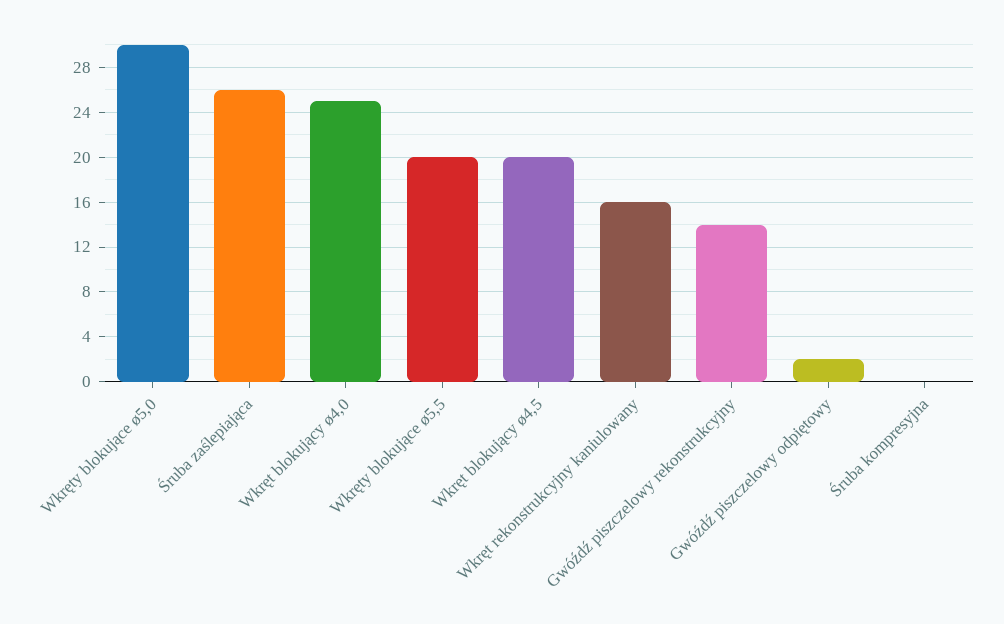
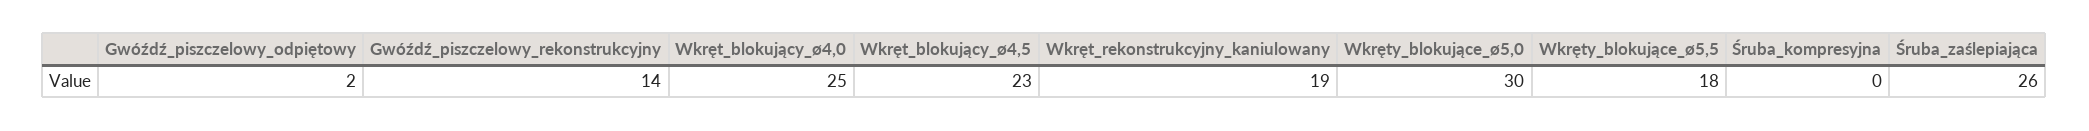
Wkręty blokujące ø5,5: 20 -> 18
Wkręt blokujący ø4,5: 20 -> 23
Wkręt rekonstrukcyjny kaniulowany: 16 -> 19

